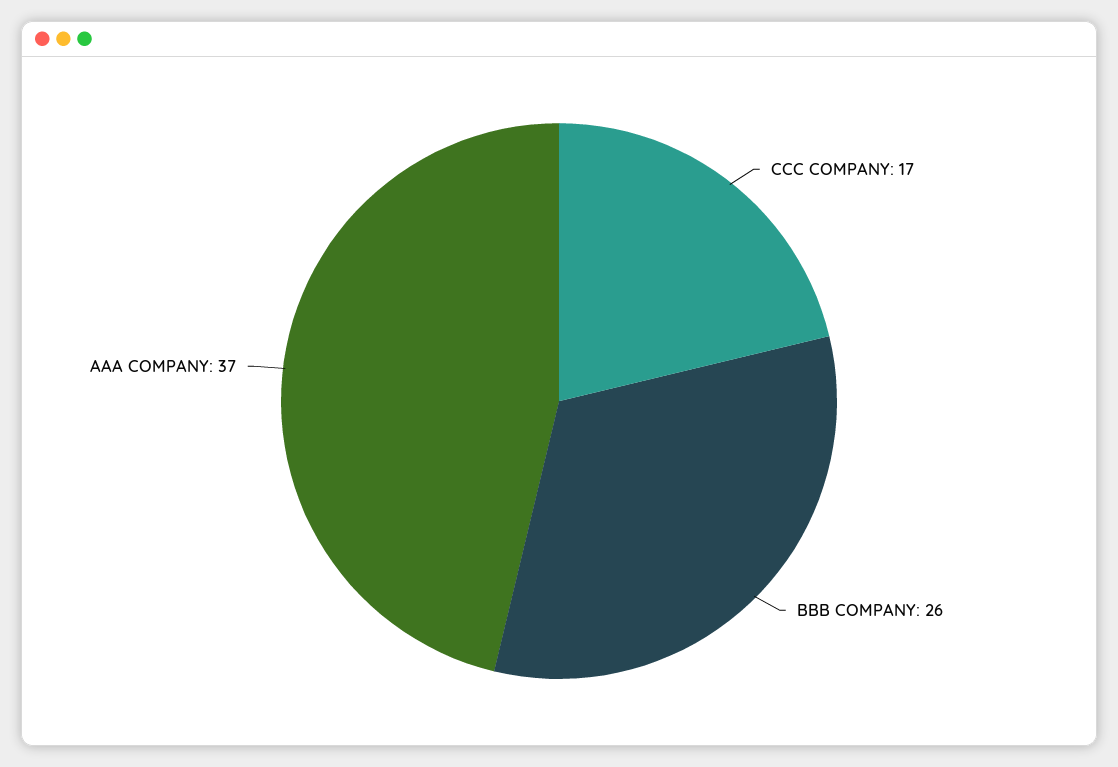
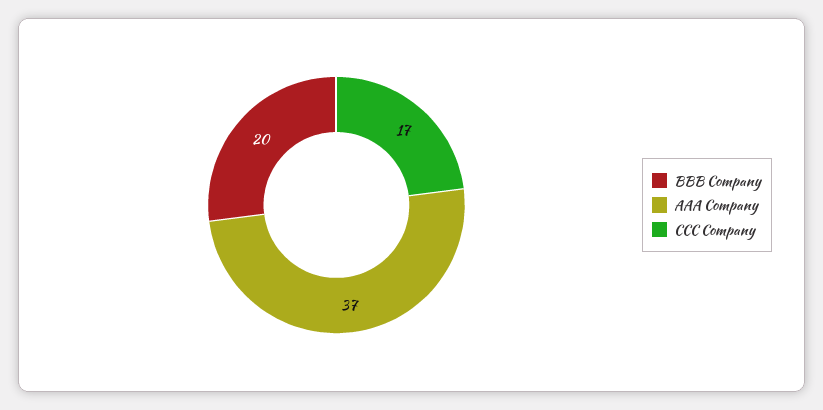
BBB COMPANY: 26 -> 20

